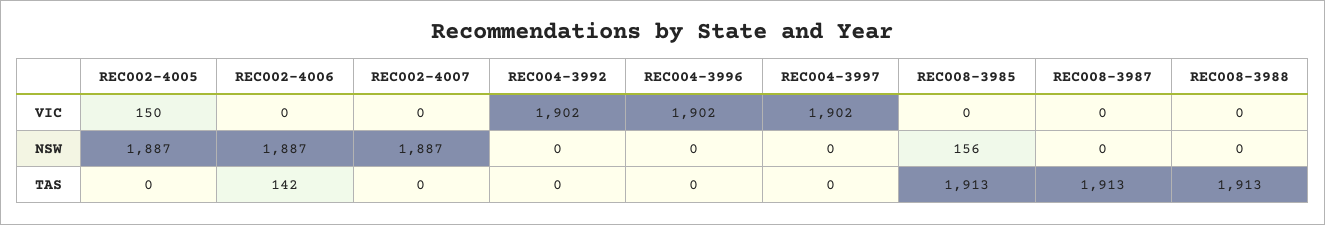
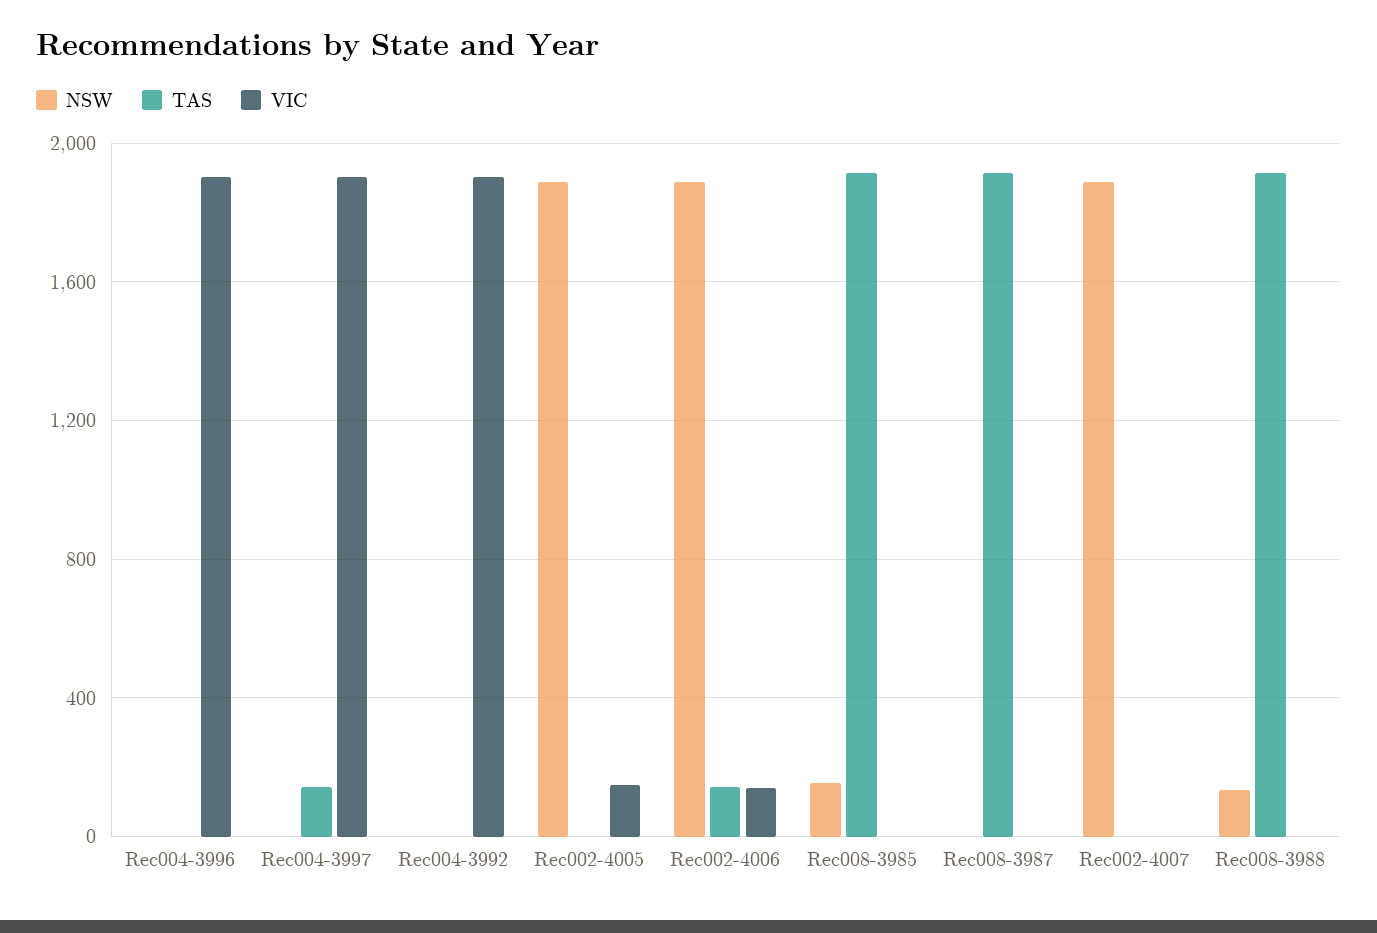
VIC, REC002-4006: 0 -> 150
NSW, REC008-3988: 0 -> 150
TAS, REC004-3997: 0 -> 150

